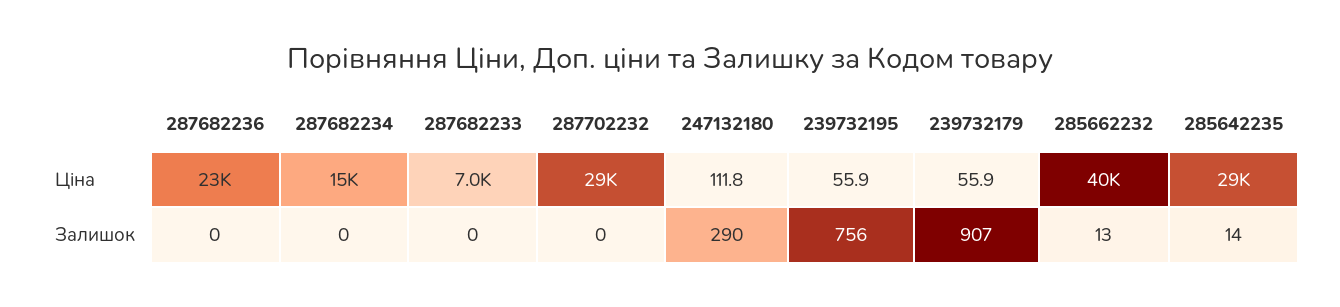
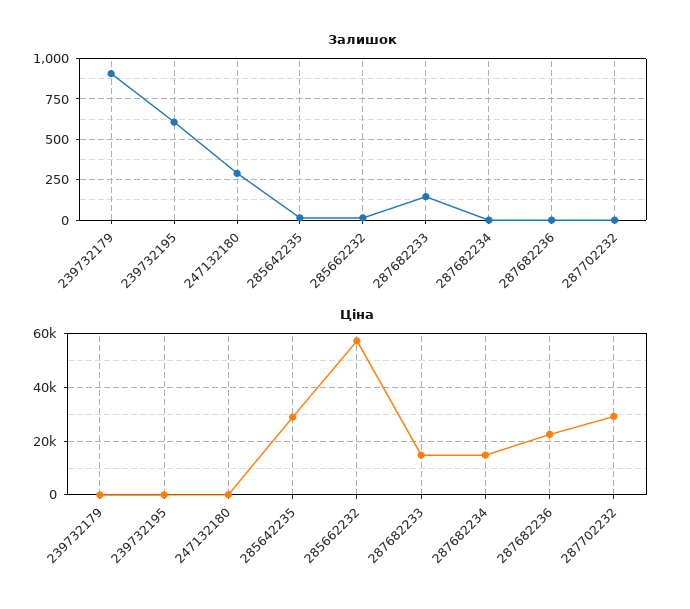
Ціна, 287682233: 7000 -> 15000
Ціна, 285662232: 40000 -> 57500
Залишок, 287682233: 0 -> 150
Залишок, 239732195: 756 -> 600

